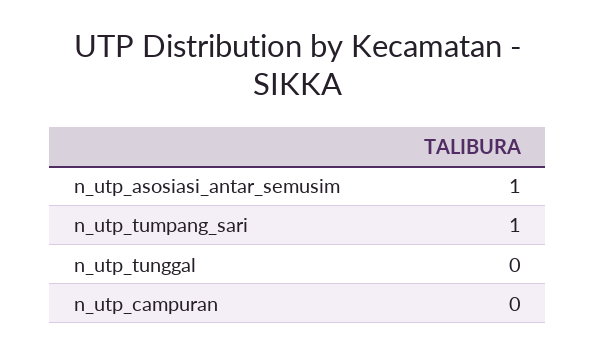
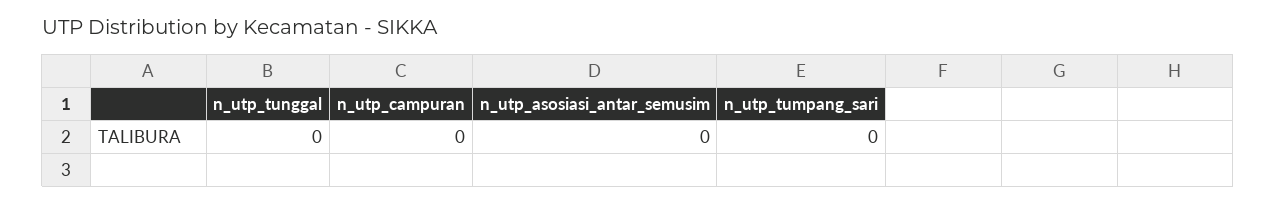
n_utp_asosiasi_antar_semusim: 1 -> 0
n_utp_tumpang_sari: 1 -> 0

